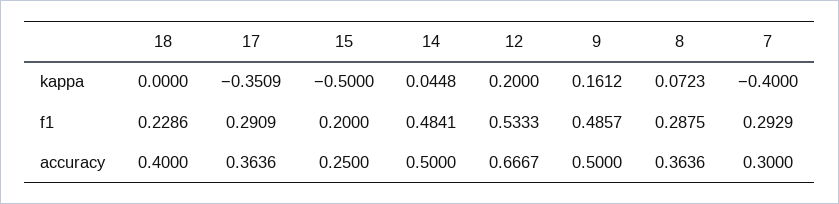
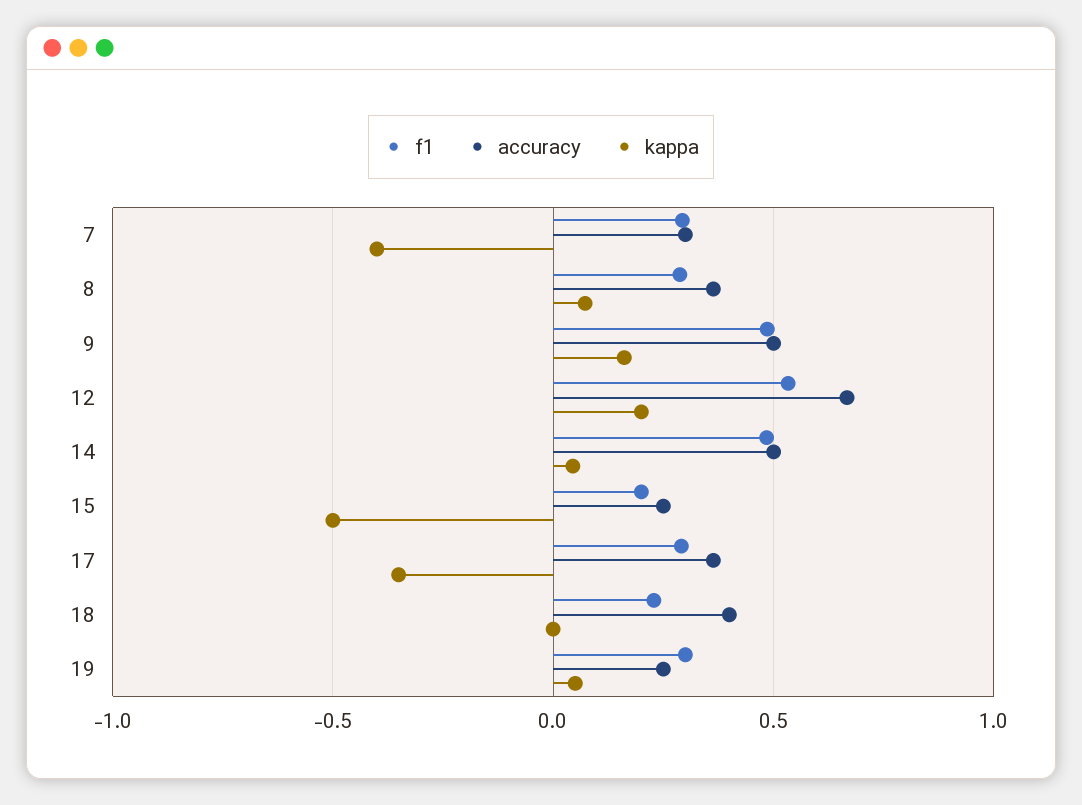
f1, 19: none -> 0.3
accuracy, 19: none -> 0.25
kappa, 19: none -> 0.05

